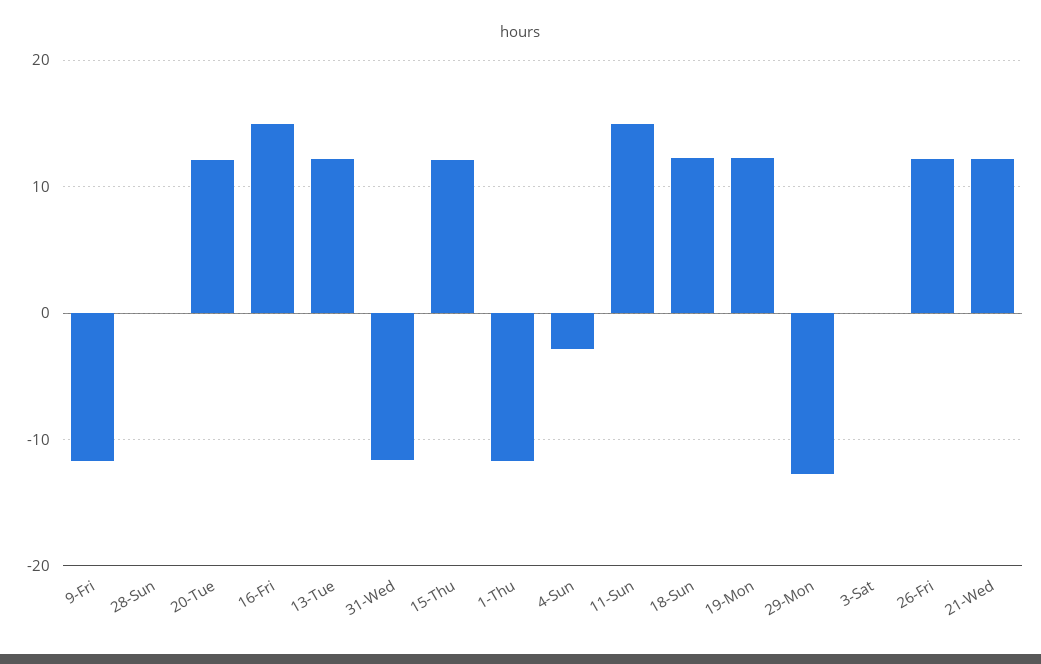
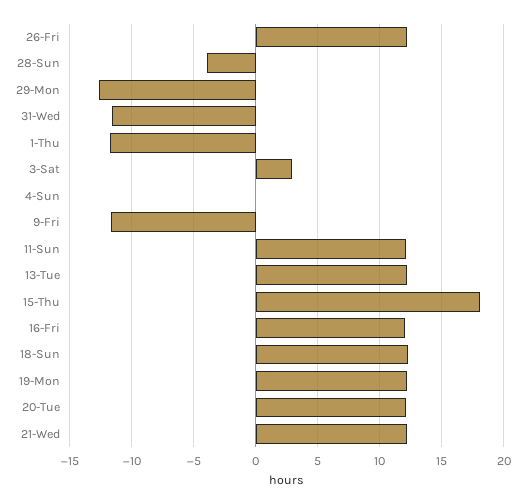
28-Sun: 0 -> -4
16-Fri: 15 -> 12
15-Thu: 12 -> 18
4-Sun: -3 -> 0
11-Sun: 15 -> 12
3-Sat: 0 -> 3

